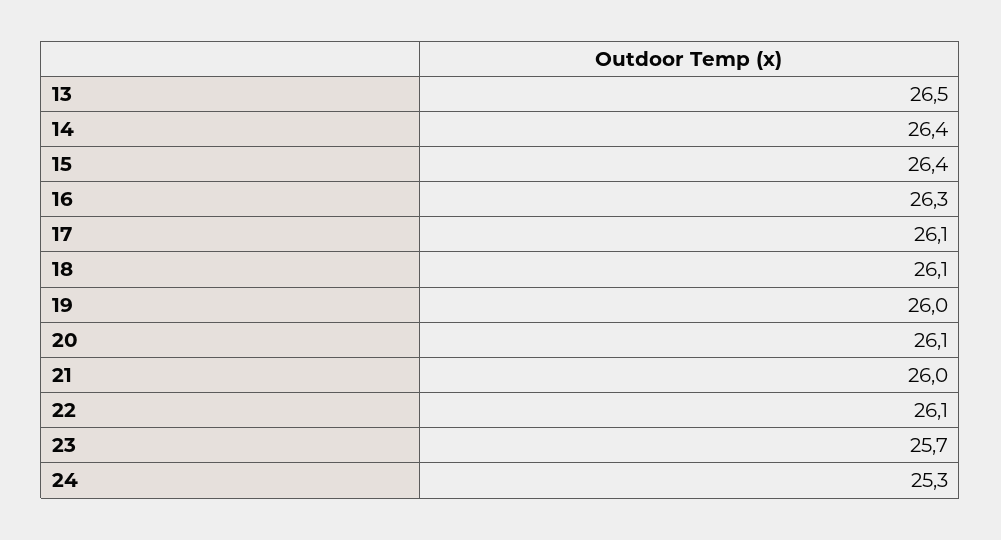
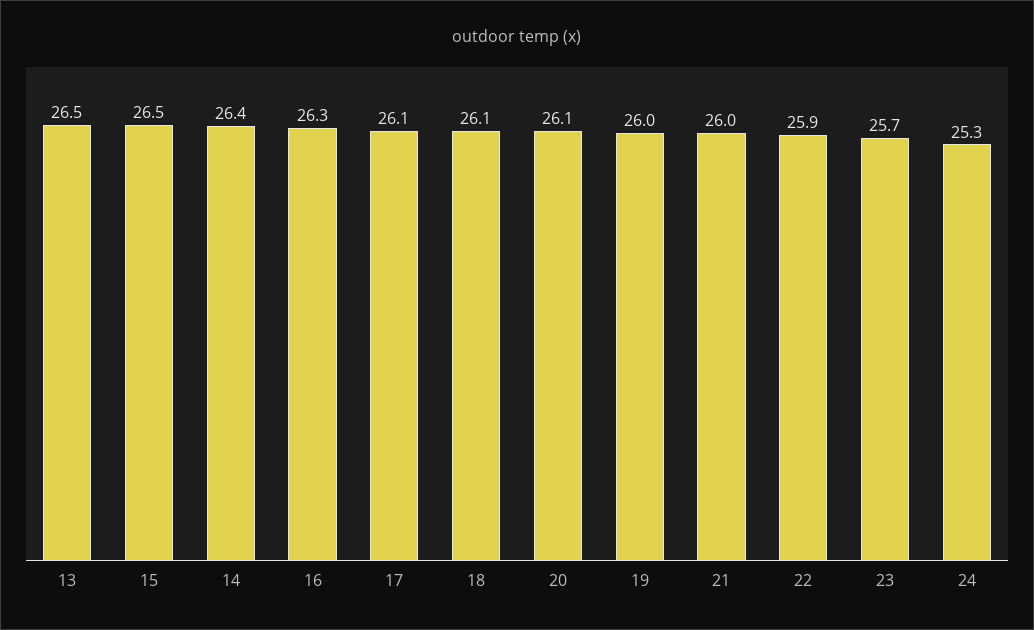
15: 26.4 -> 26.5
22: 26.1 -> 25.9

